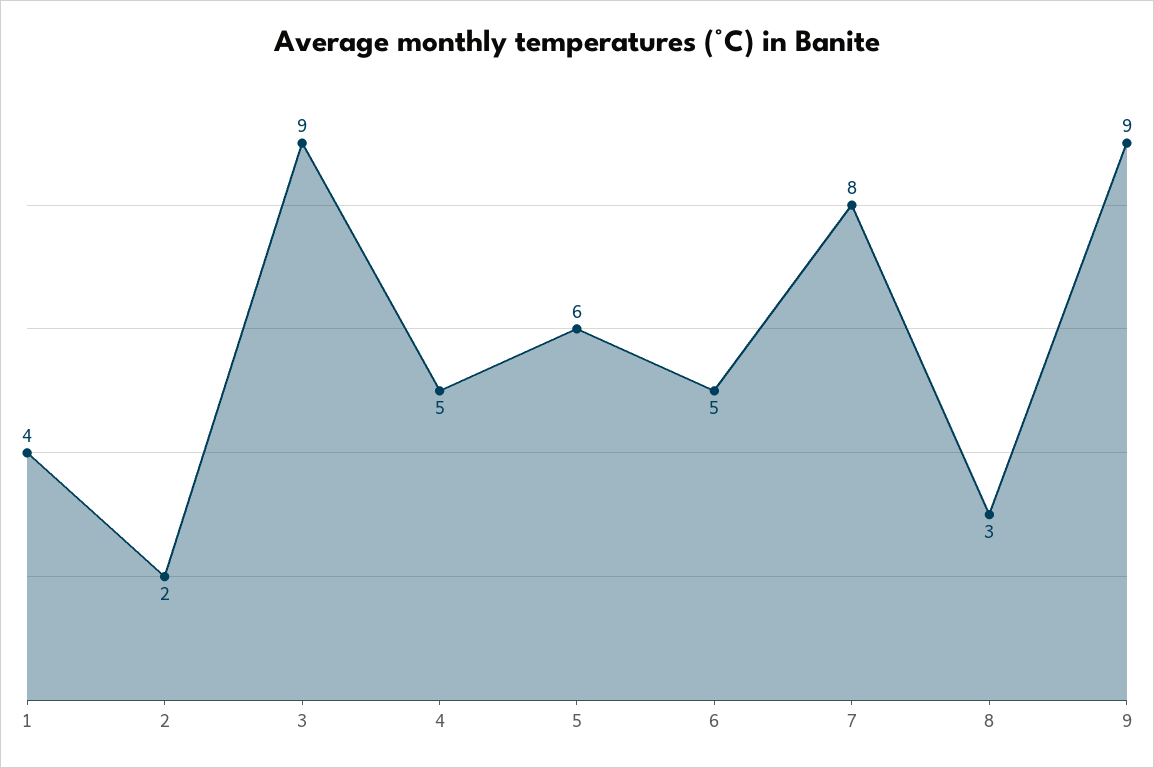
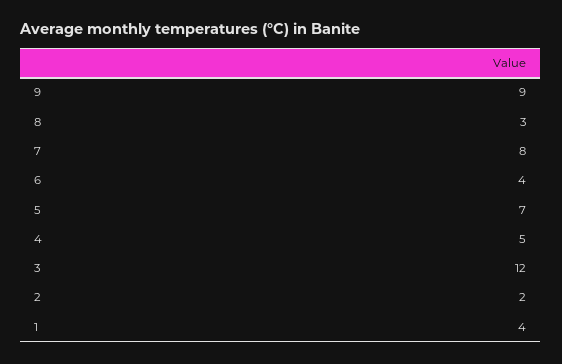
3: 9 -> 12
5: 6 -> 7
6: 5 -> 4

